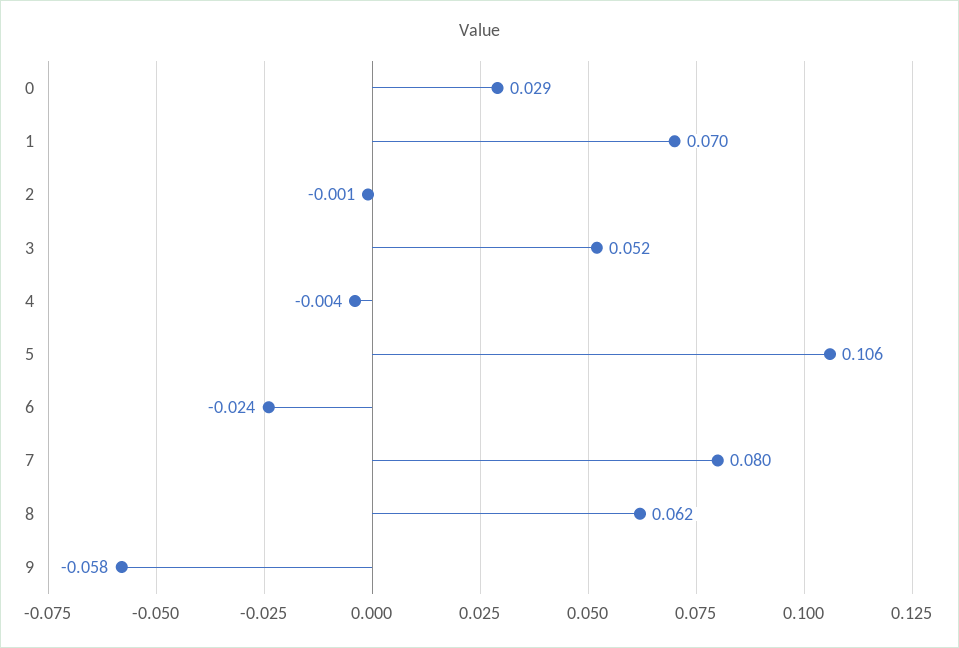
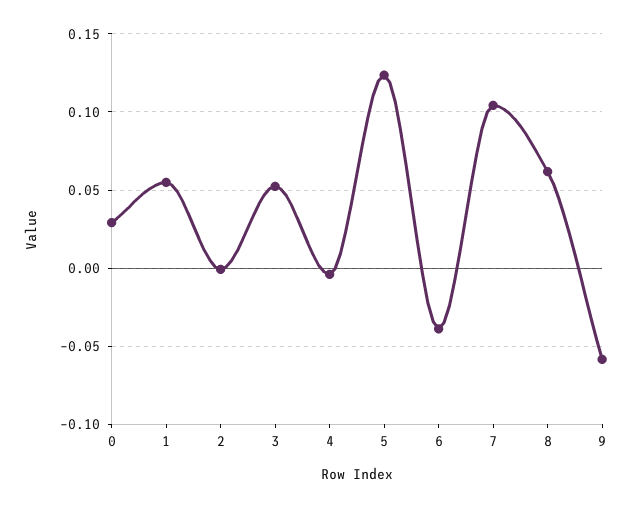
1: 0.07 -> 0.055
5: 0.106 -> 0.125
6: -0.024 -> -0.04
7: 0.08 -> 0.105

